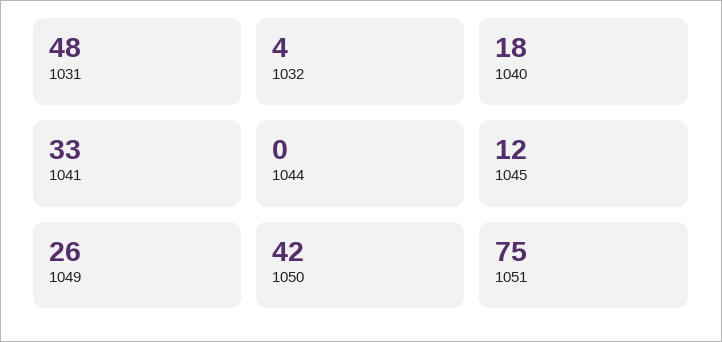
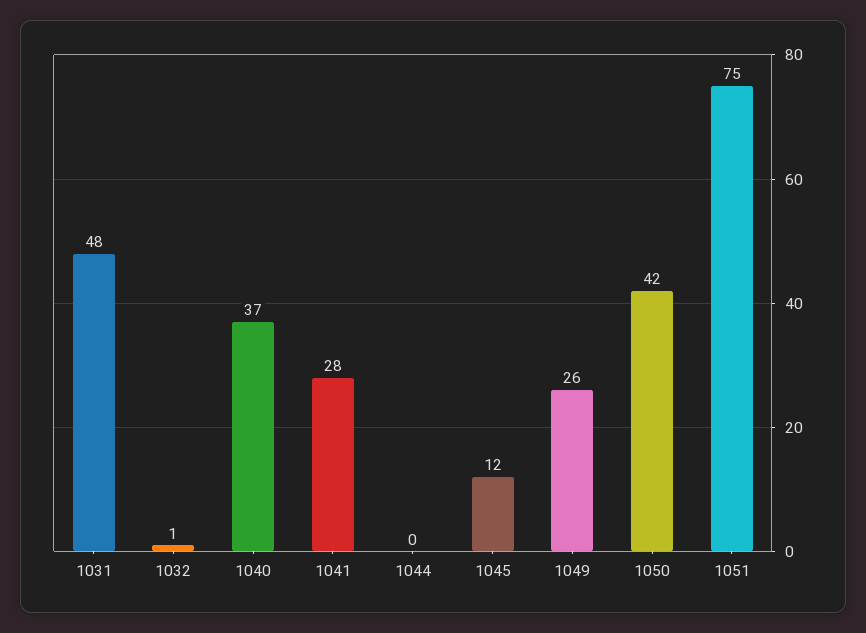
1032: 4 -> 1
1040: 18 -> 37
1041: 33 -> 28

